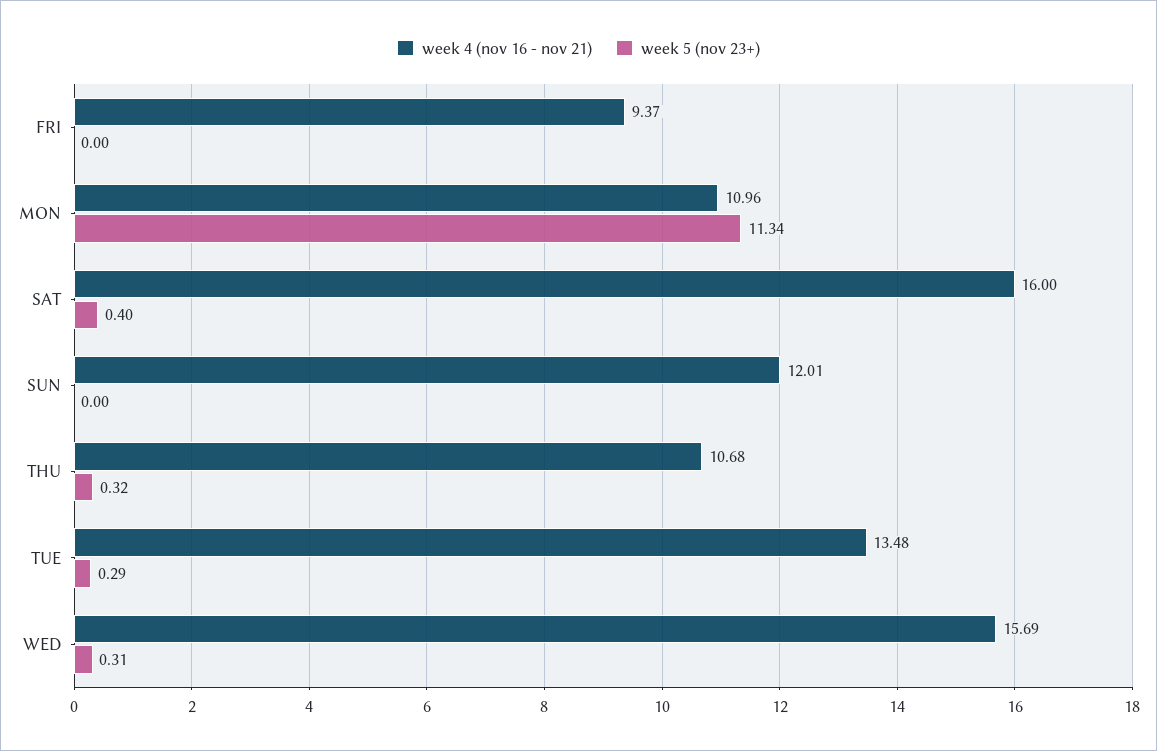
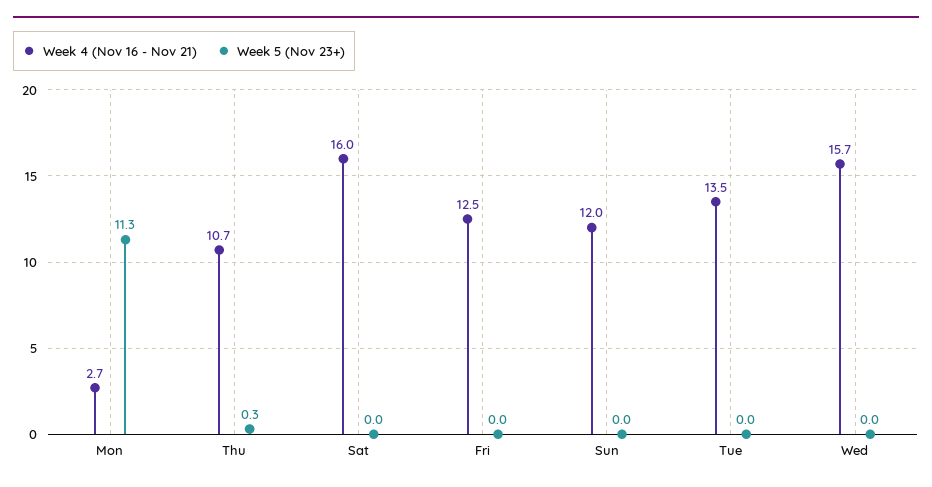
week 4 (nov 16 - nov 21), FRI: 9.37 -> 12.5
week 4 (nov 16 - nov 21), MON: 10.96 -> 2.7
week 5 (nov 23+), SAT: 0.4 -> 0
week 5 (nov 23+), TUE: 0.29 -> 0
week 5 (nov 23+), WED: 0.31 -> 0

